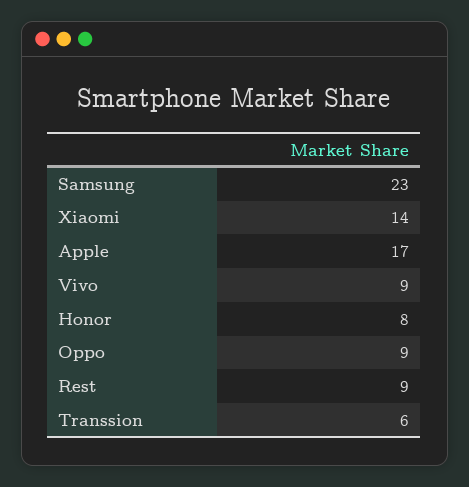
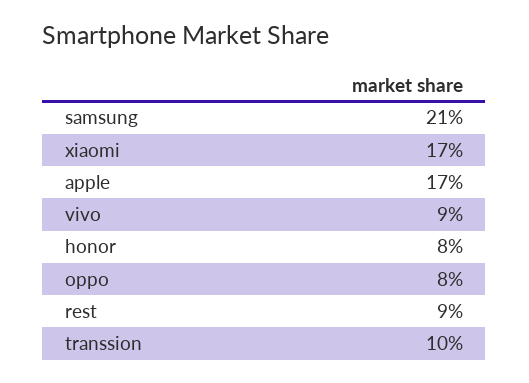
Samsung: 23 -> 21
Xiaomi: 14 -> 17
Oppo: 9 -> 8
Transsion: 6 -> 10

